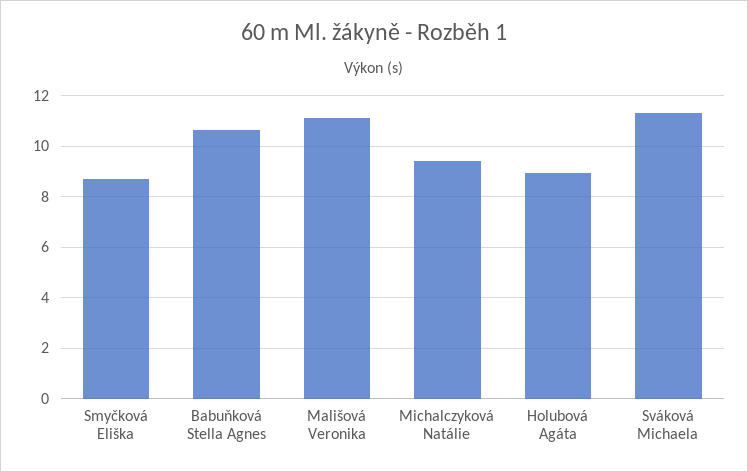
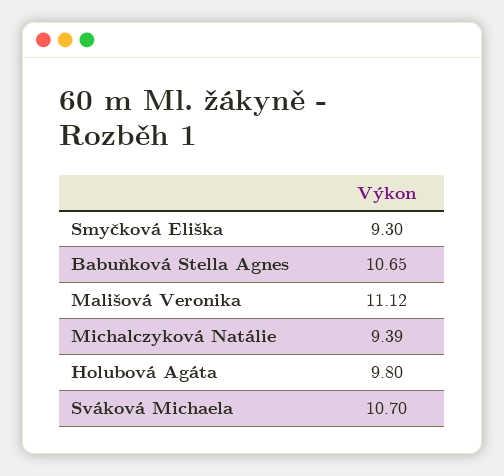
Smyčková Eliška: 8.75 -> 9.3
Holubová Agáta: 9 -> 9.8
Sváková Michaela: 11.25 -> 10.7

